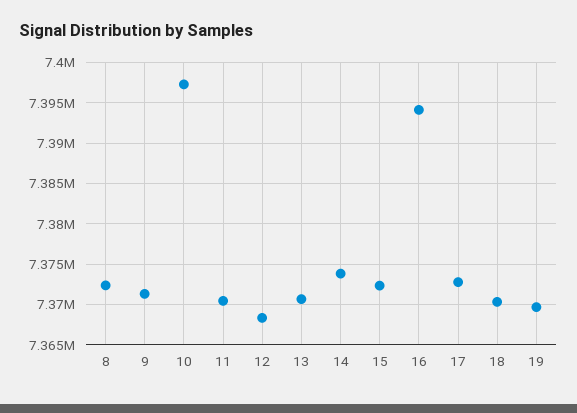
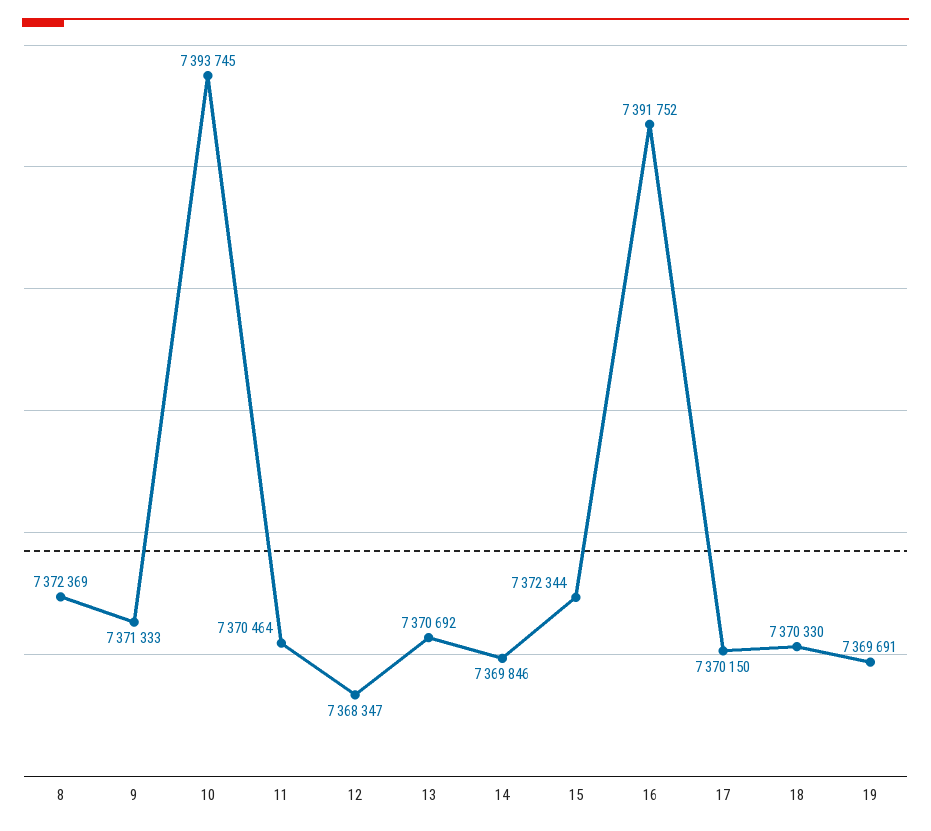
10: 7397000 -> 7393745
14: 7374000 -> 7369846
16: 7394000 -> 7391752
17: 7373000 -> 7370150

